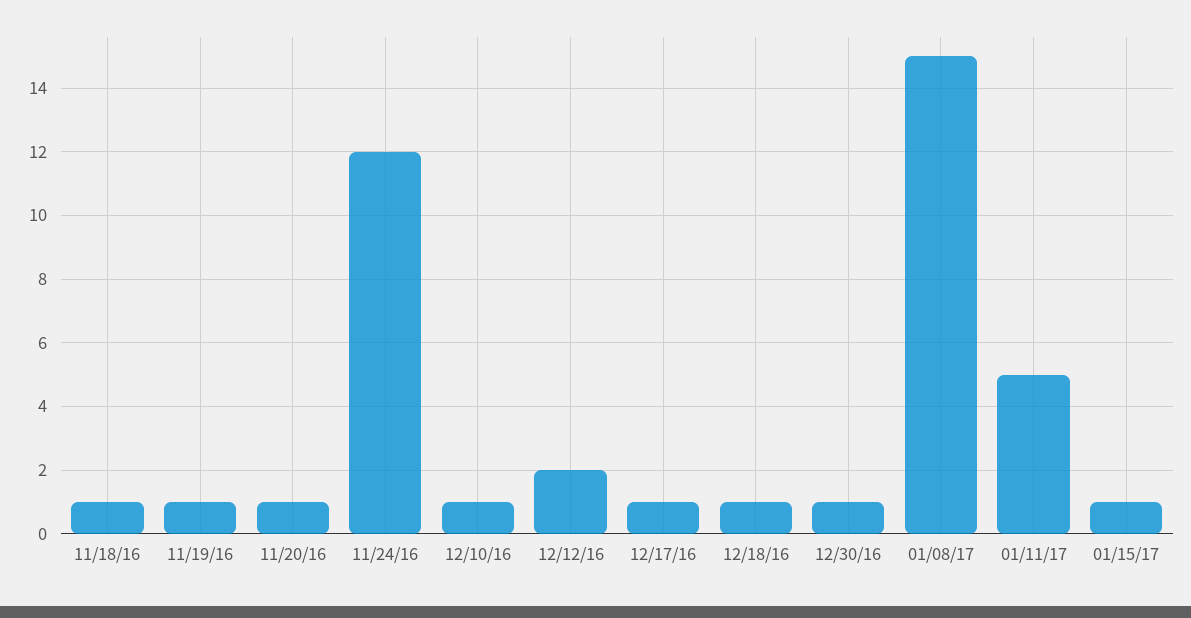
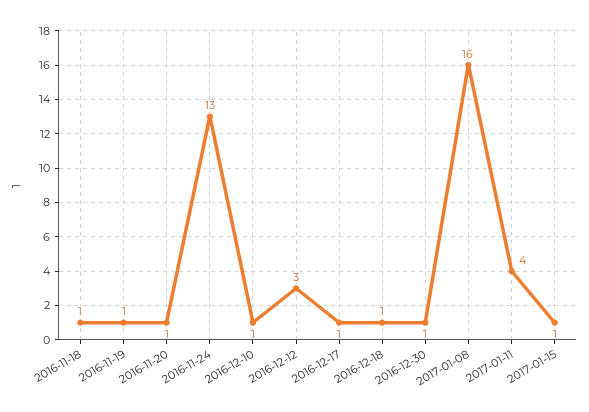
11/24/16: 12 -> 13
12/12/16: 2 -> 3
01/08/17: 15 -> 16
01/11/17: 5 -> 4

